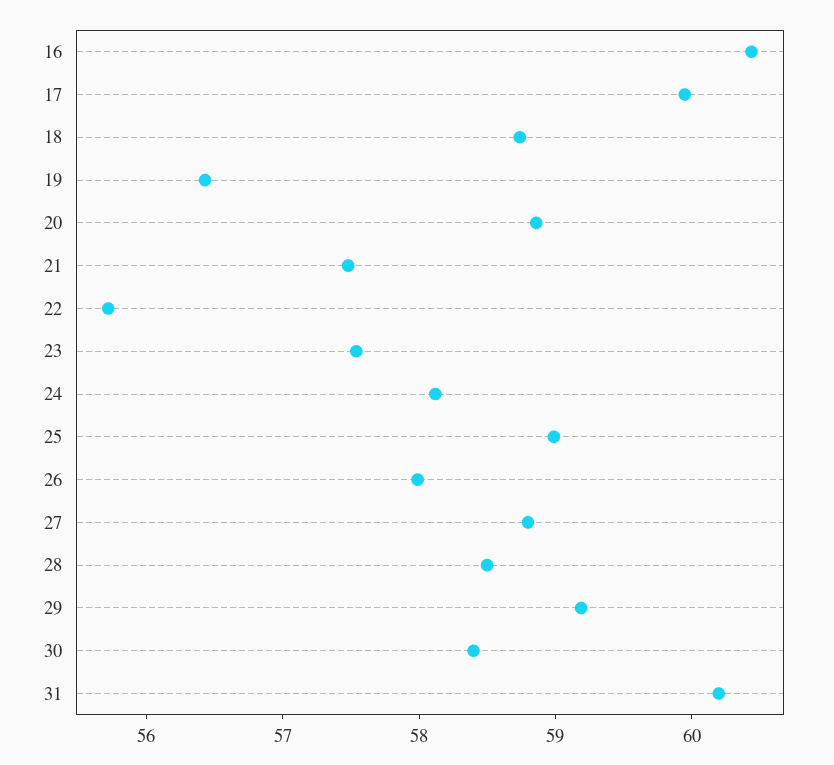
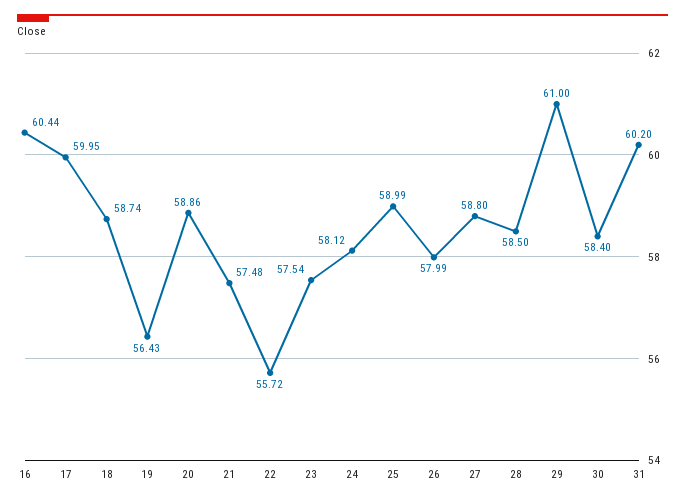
29: 59.2 -> 61

